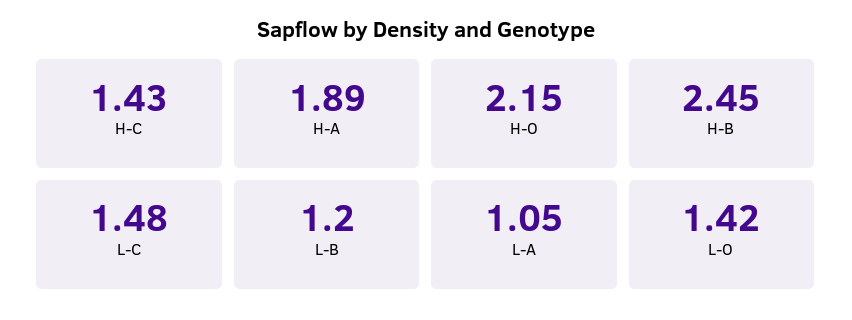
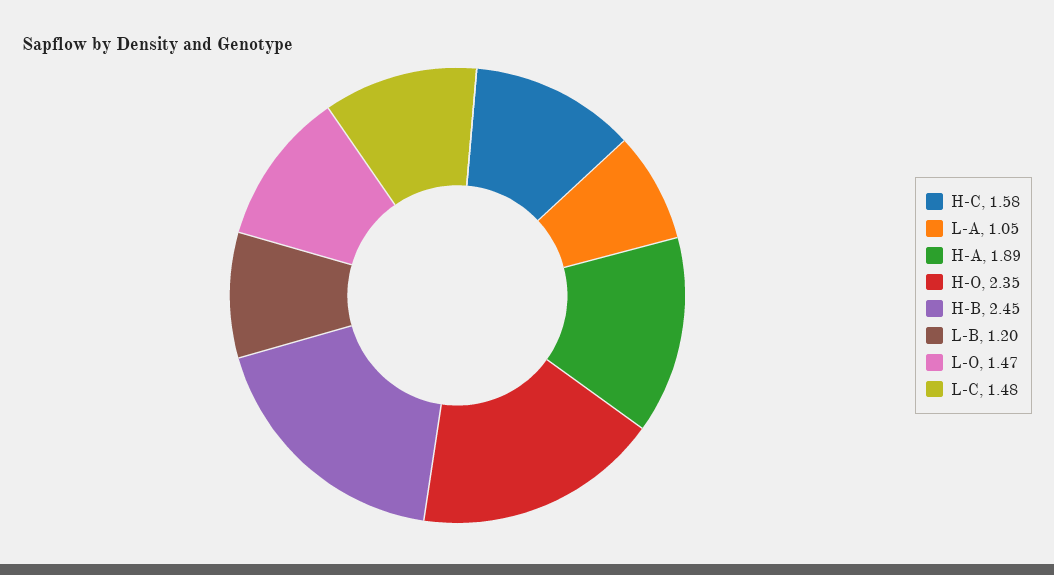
H-C: 1.43 -> 1.58
H-O: 2.15 -> 2.35
L-O: 1.42 -> 1.47

